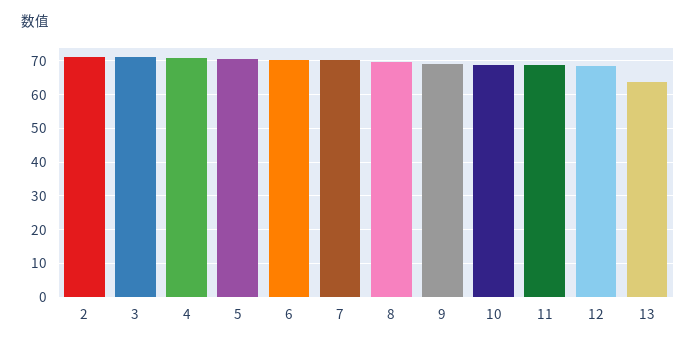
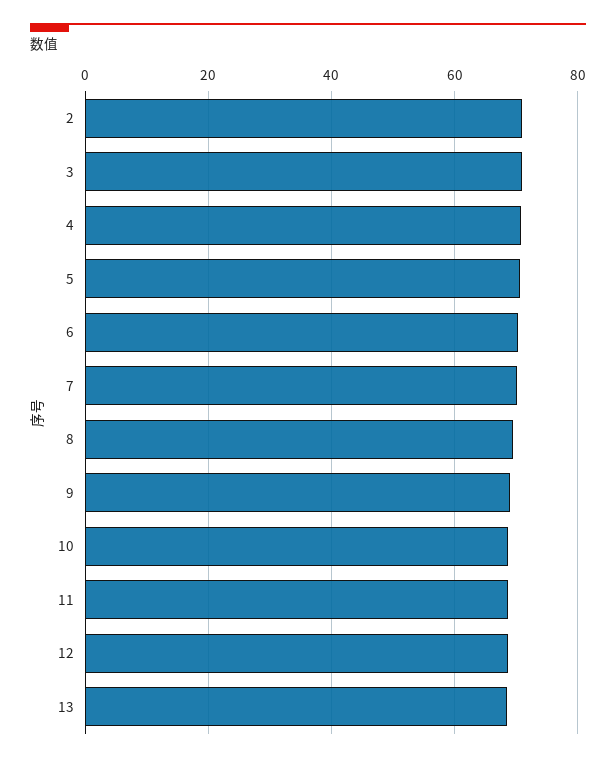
13: 64 -> 68

